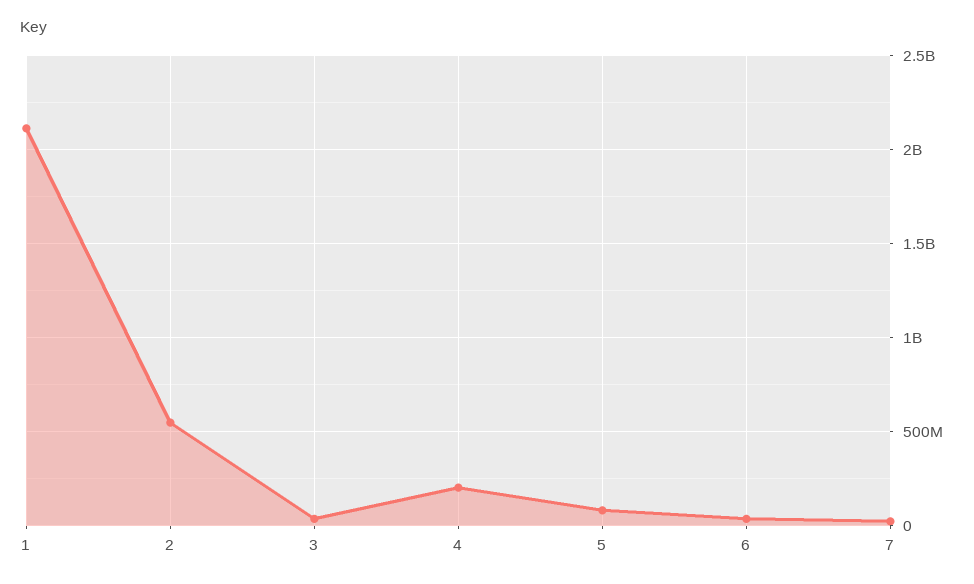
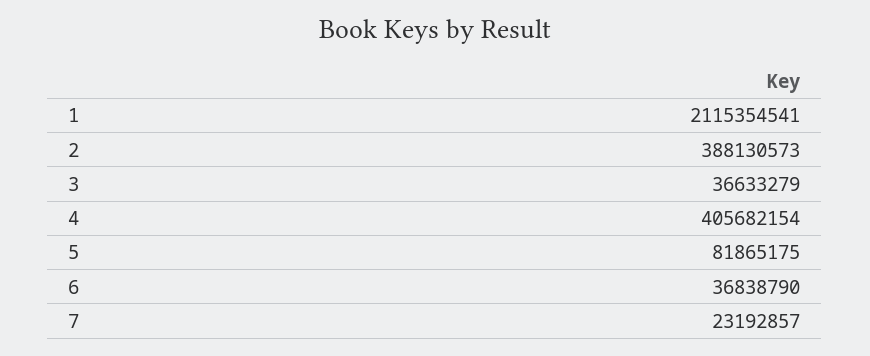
2: 550000000 -> 388130573
4: 200000000 -> 405682154

